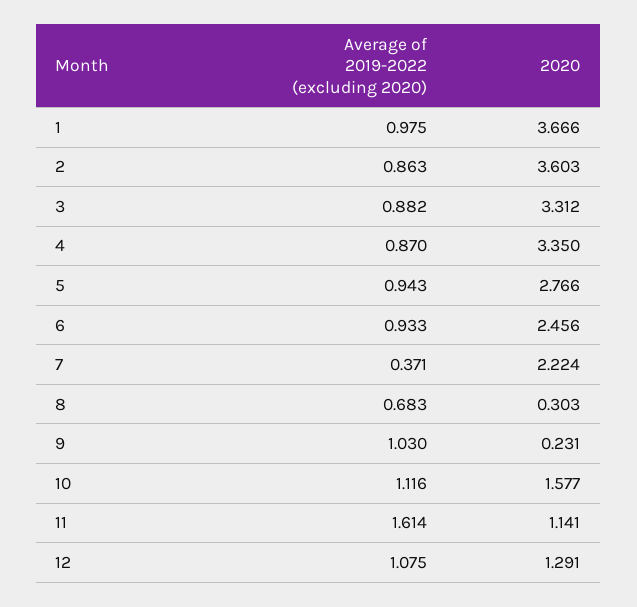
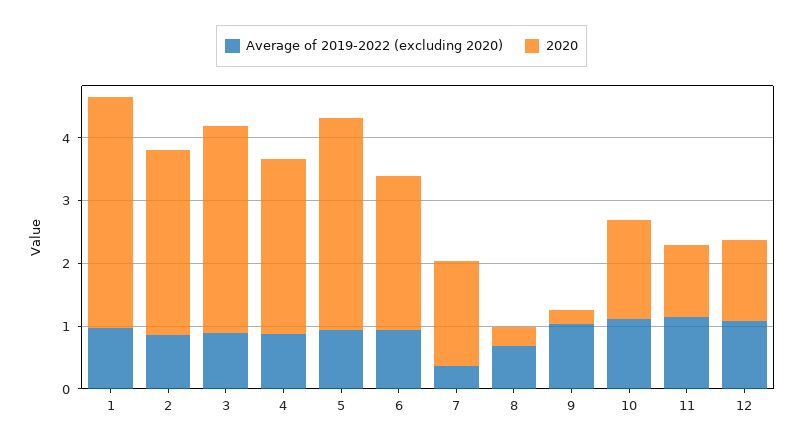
2020, 2: 3.603 -> 3
2020, 4: 3.35 -> 2.8
2020, 5: 2.766 -> 3.4
2020, 7: 2.224 -> 1.6
Average of 2019-2022 (excluding 2020), 11: 1.614 -> 1.2

